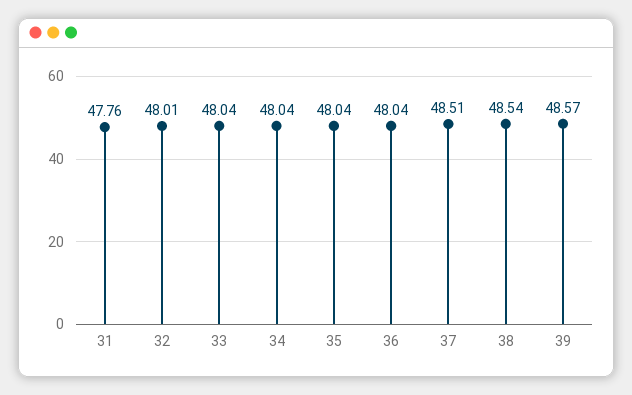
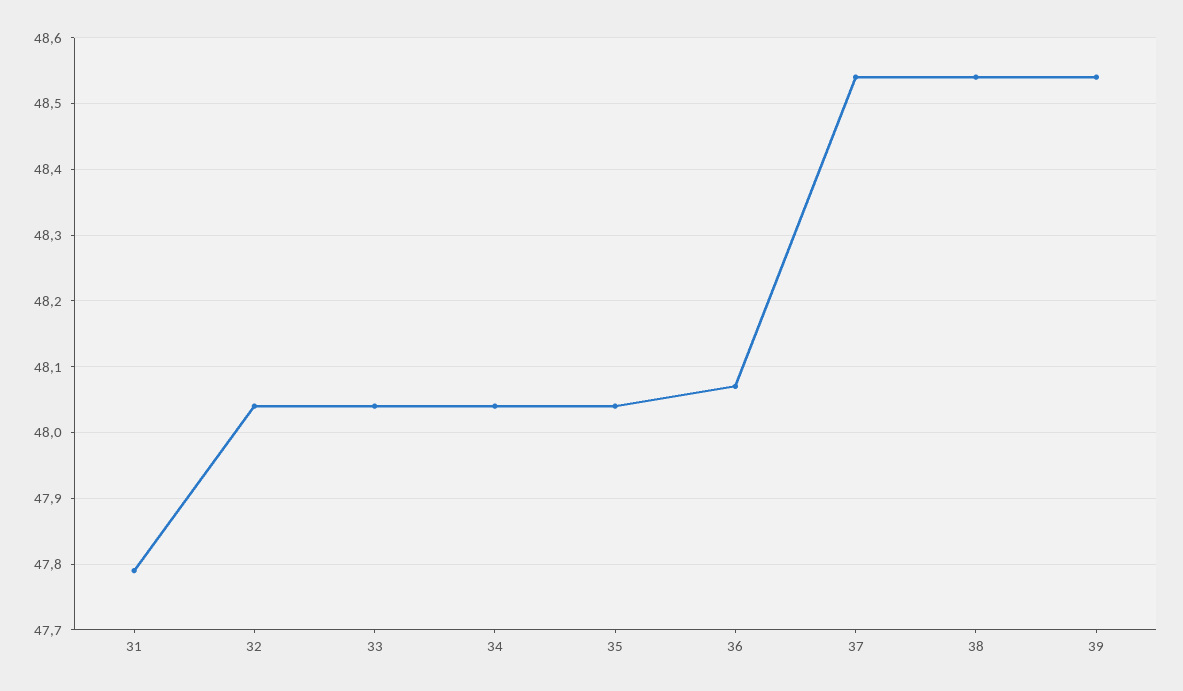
31: 47.76 -> 47.79
32: 48.01 -> 48.04
36: 48.04 -> 48.07
37: 48.51 -> 48.54
39: 48.57 -> 48.54

